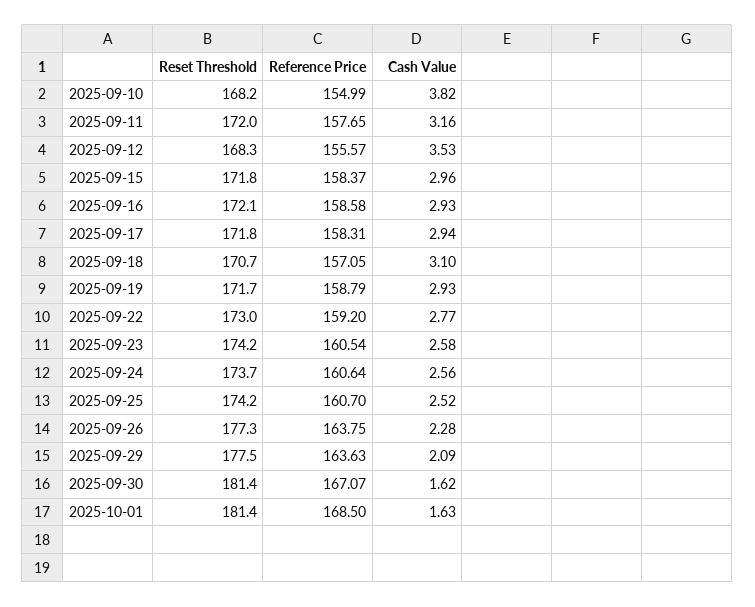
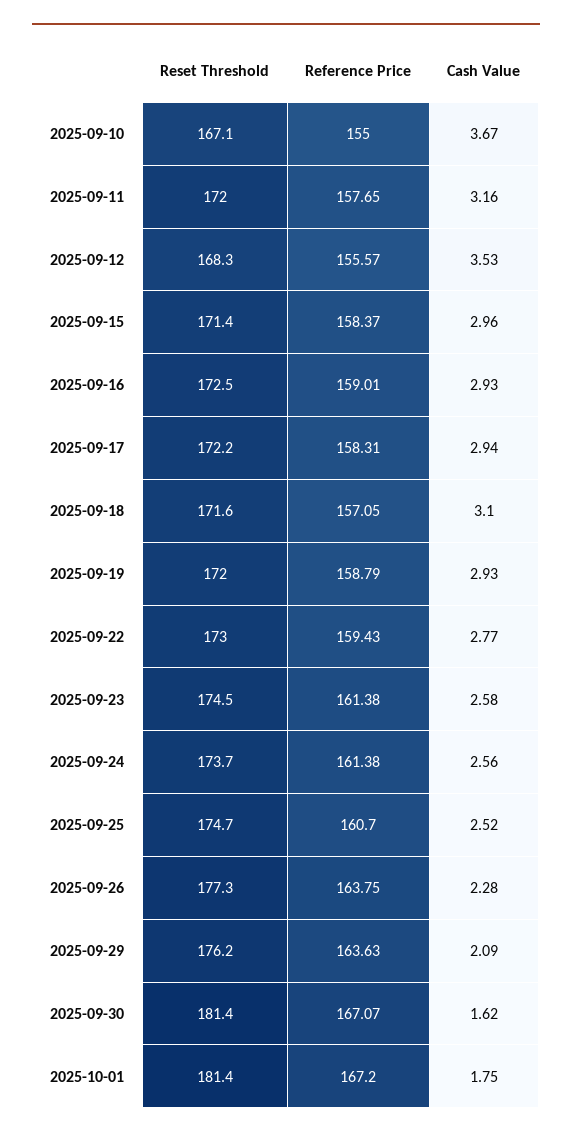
Reset Threshold, 2025-09-10: 168.2 -> 167.1
Reference Price, 2025-09-10: 154.99 -> 155
Cash Value, 2025-09-10: 3.82 -> 3.67
Reset Threshold, 2025-09-15: 171.8 -> 171.4
Reset Threshold, 2025-09-16: 172.1 -> 172.5
Reference Price, 2025-09-16: 158.58 -> 159.01
Reset Threshold, 2025-09-17: 171.8 -> 172.2
Reset Threshold, 2025-09-18: 170.7 -> 171.6
Reset Threshold, 2025-09-19: 171.7 -> 172
Reference Price, 2025-09-22: 159.2 -> 159.43
Reset Threshold, 2025-09-23: 174.2 -> 174.5
Reference Price, 2025-09-23: 160.54 -> 161.38
Reference Price, 2025-09-24: 160.64 -> 161.38
Reset Threshold, 2025-09-25: 174.2 -> 174.7
Reset Threshold, 2025-09-29: 177.5 -> 176.2
Reference Price, 2025-10-01: 168.5 -> 167.2
Cash Value, 2025-10-01: 1.63 -> 1.75

